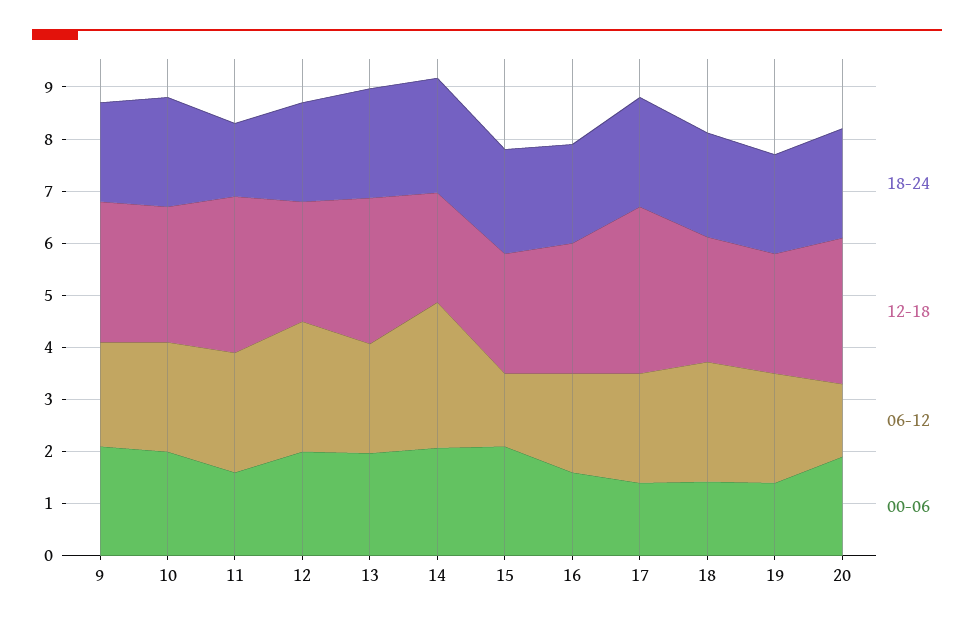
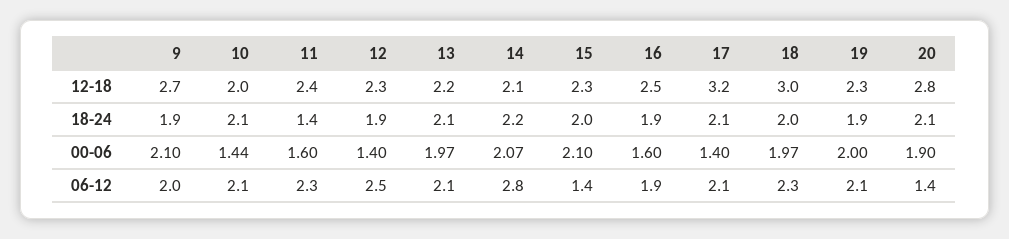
12-18, 10: 2.6 -> 2
00-06, 10: 2 -> 1.44
12-18, 11: 3 -> 2.4
00-06, 12: 2 -> 1.4
12-18, 13: 2.8 -> 2.2
12-18, 18: 2.4 -> 3
00-06, 18: 1.4 -> 1.97
00-06, 19: 1.4 -> 2

